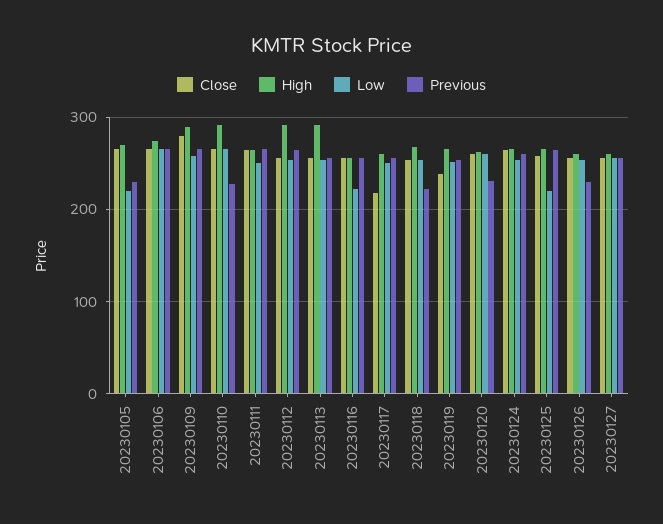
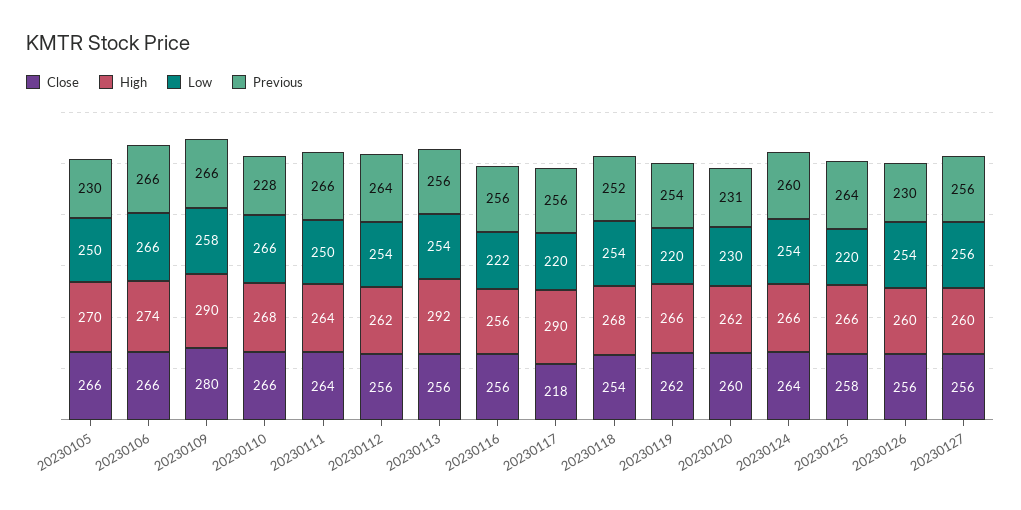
Low, 20230105: 220 -> 250
High, 20230110: 290 -> 268
High, 20230112: 290 -> 262
High, 20230117: 260 -> 290
Low, 20230117: 250 -> 220
Previous, 20230118: 220 -> 252
Close, 20230119: 240 -> 262
Low, 20230119: 250 -> 220
Low, 20230120: 260 -> 230

